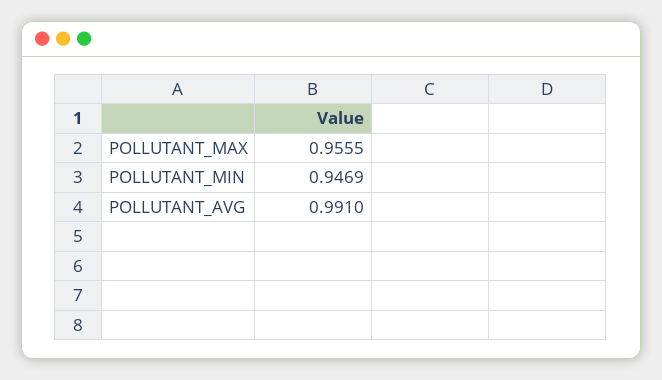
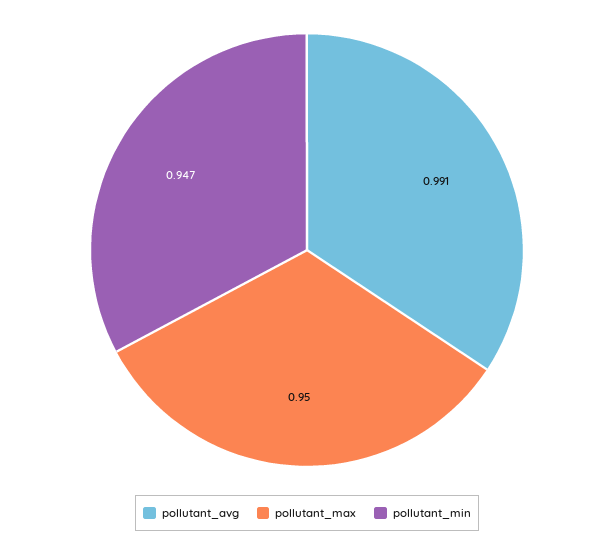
POLLUTANT_MAX: 0.9555 -> 0.95

